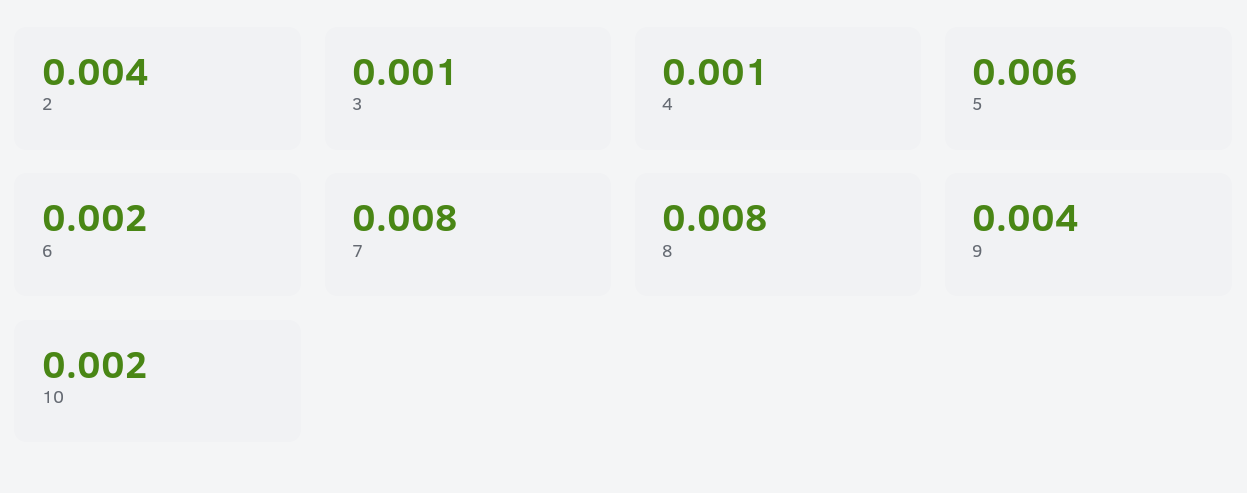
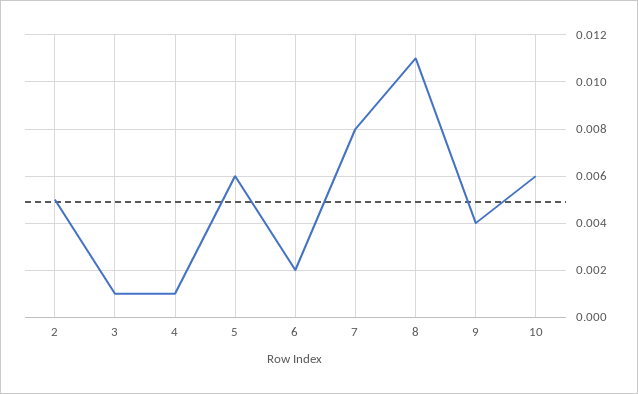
2: 0.004 -> 0.005
8: 0.008 -> 0.011
10: 0.002 -> 0.006

